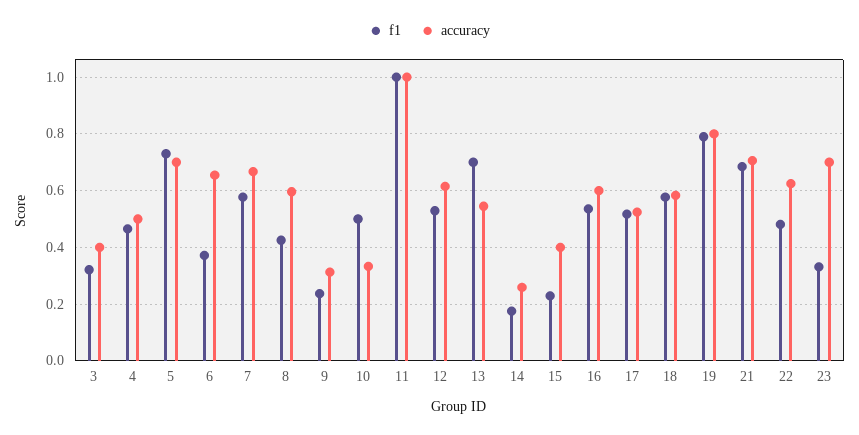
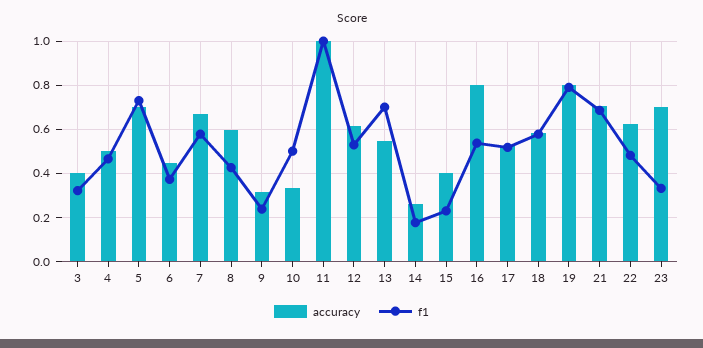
accuracy, 6: 0.65 -> 0.45
accuracy, 16: 0.6 -> 0.8

